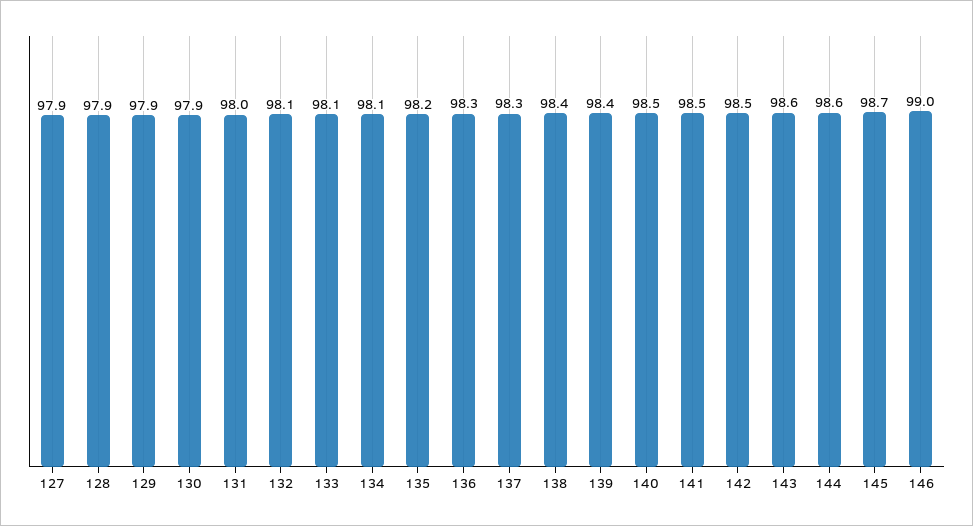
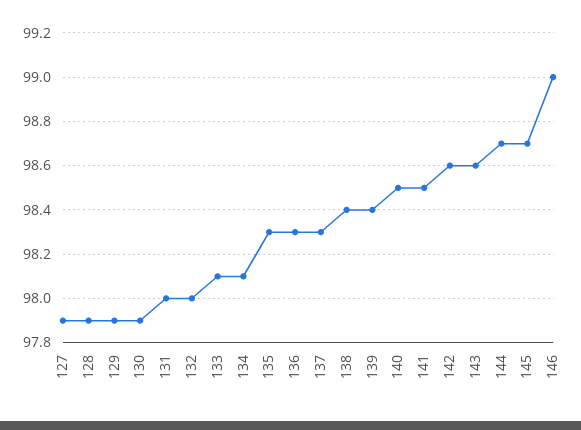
132: 98.1 -> 98
135: 98.2 -> 98.3
142: 98.5 -> 98.6
144: 98.6 -> 98.7

